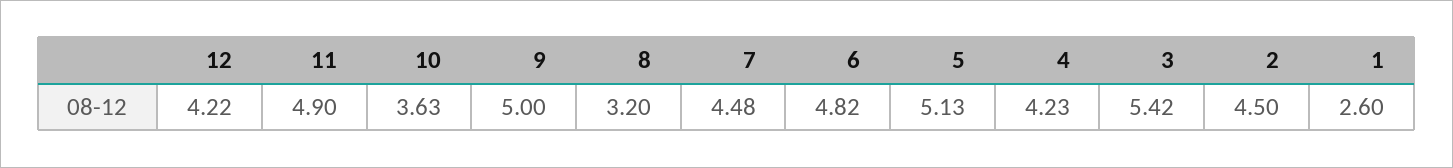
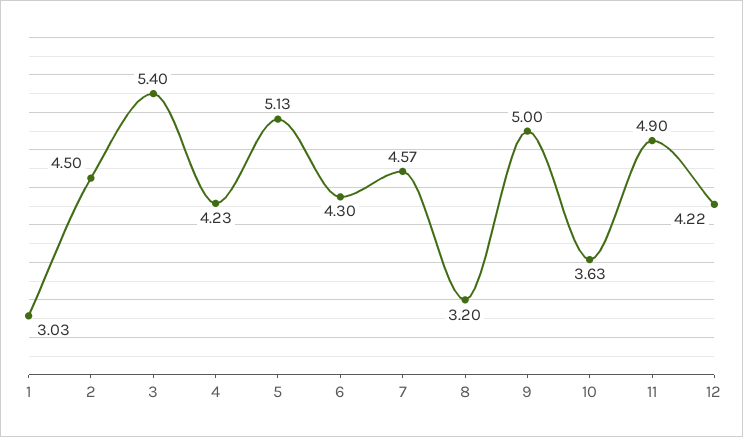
7: 4.48 -> 4.57
6: 4.82 -> 4.3
3: 5.42 -> 5.4
1: 2.6 -> 3.03

